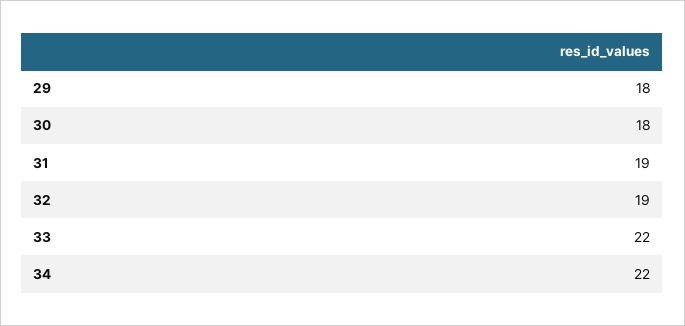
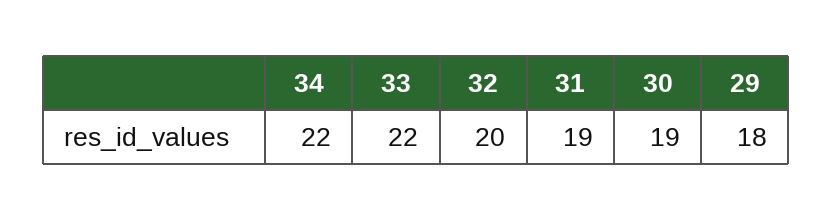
30: 18 -> 19
32: 19 -> 20

